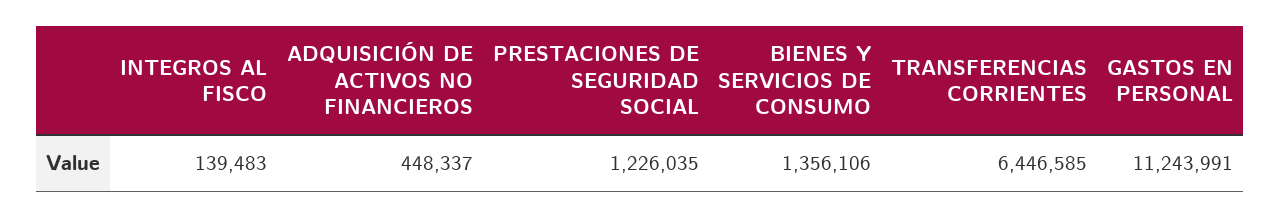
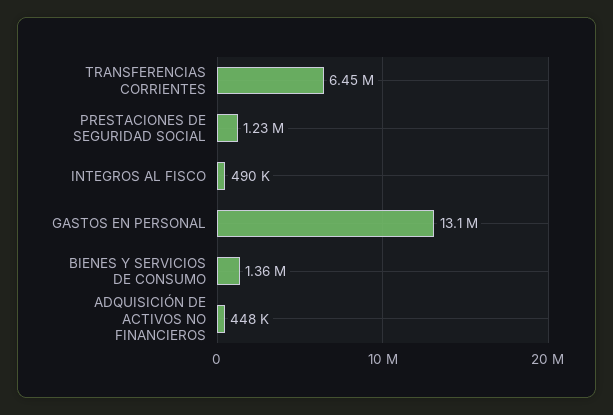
INTEGROS AL FISCO: 139483 -> 490000
GASTOS EN PERSONAL: 11243991 -> 13100000

